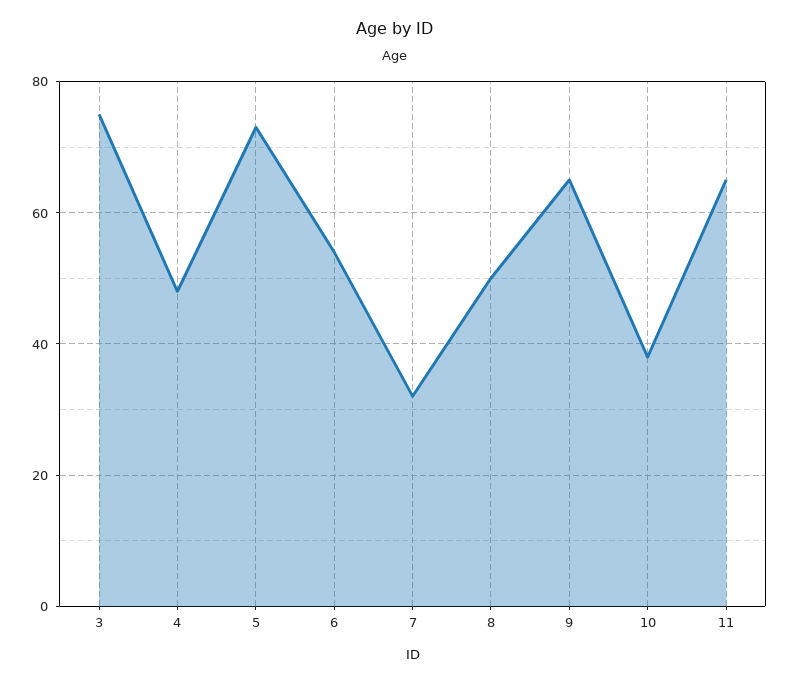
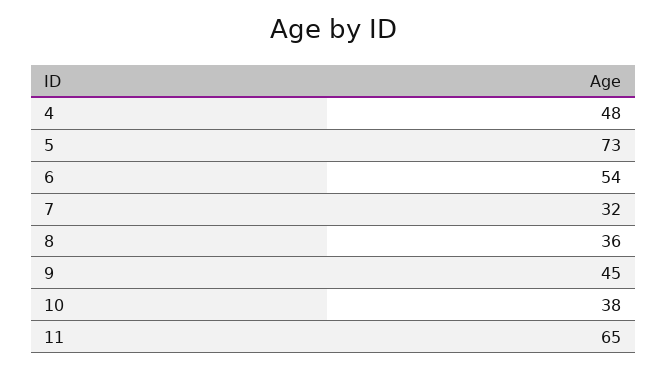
3: 75 -> none
8: 50 -> 36
9: 65 -> 45

